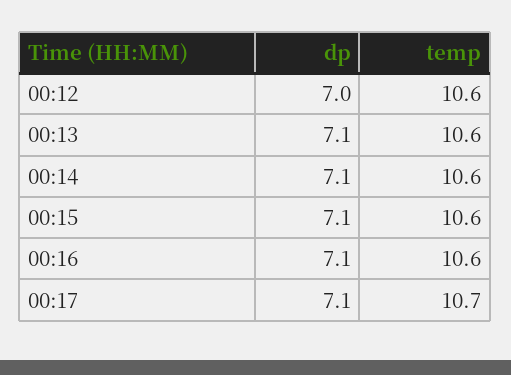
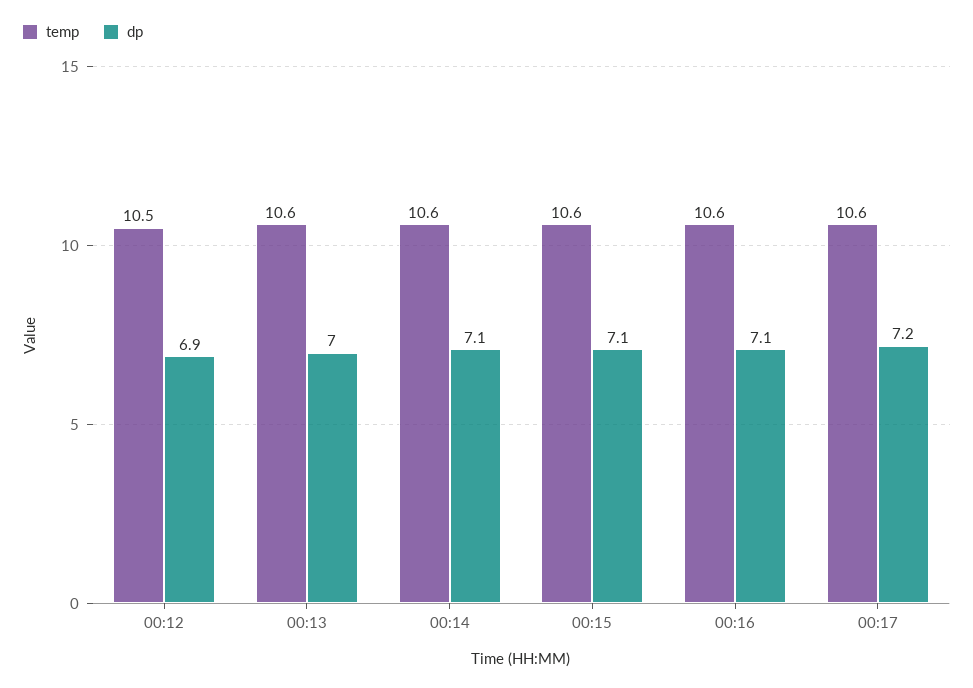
dp, 00:12: 7 -> 6.9
temp, 00:12: 10.6 -> 10.5
dp, 00:13: 7.1 -> 7
dp, 00:17: 7.1 -> 7.2
temp, 00:17: 10.7 -> 10.6

